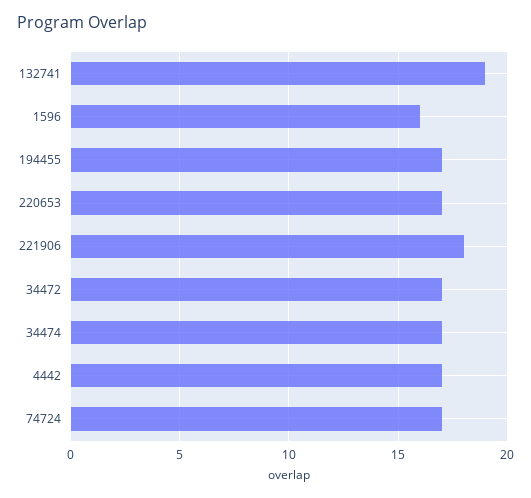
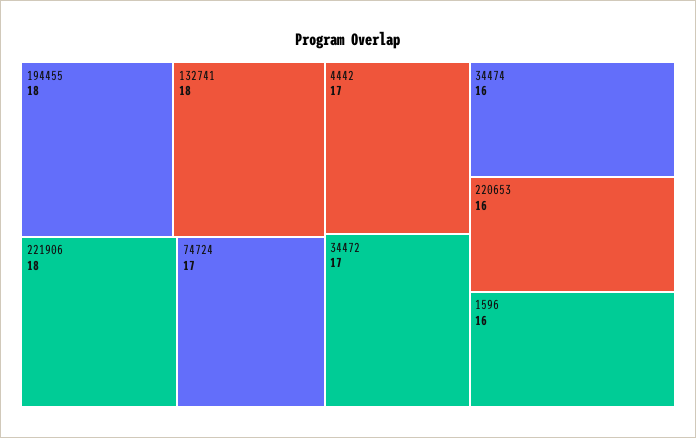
132741: 19 -> 18
194455: 17 -> 18
220653: 17 -> 16
34474: 17 -> 16

